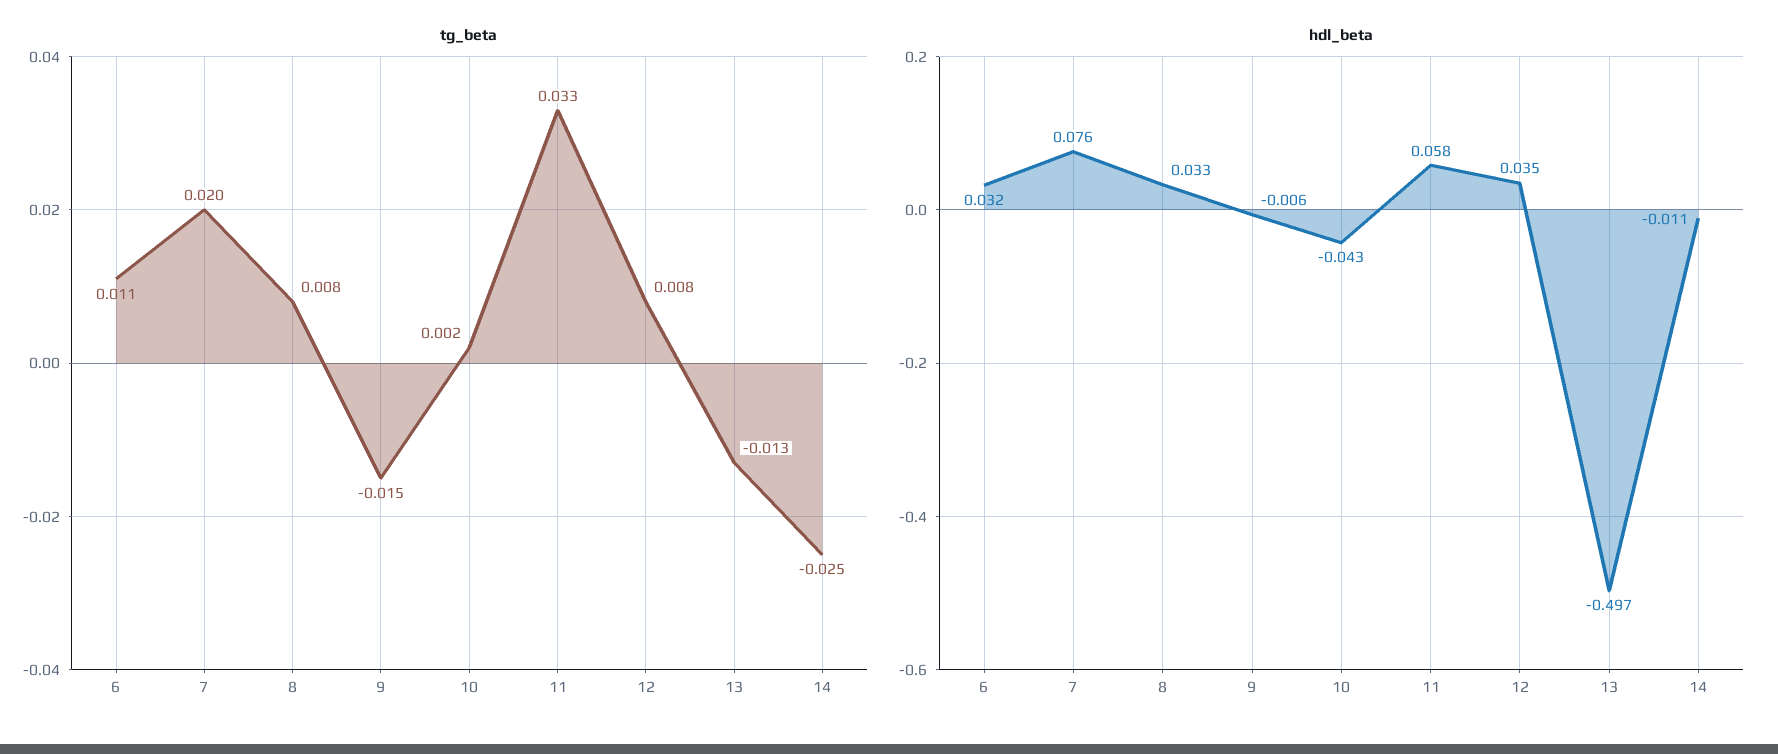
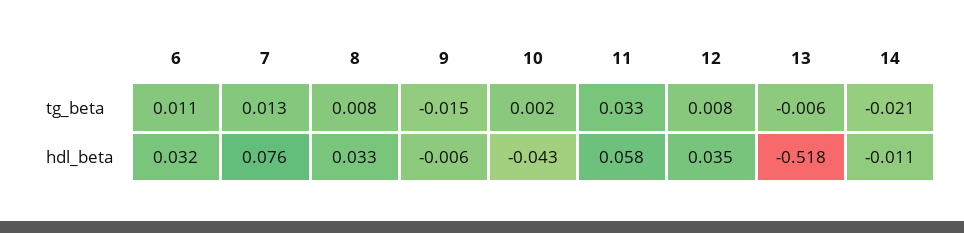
tg_beta, 7: 0.02 -> 0.013
tg_beta, 13: -0.013 -> -0.006
tg_beta, 14: -0.025 -> -0.021
hdl_beta, 13: -0.497 -> -0.518

